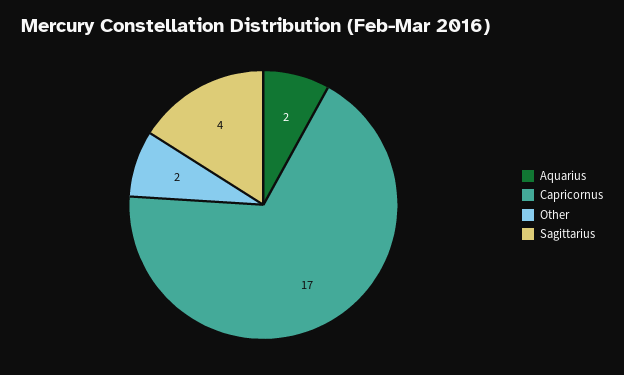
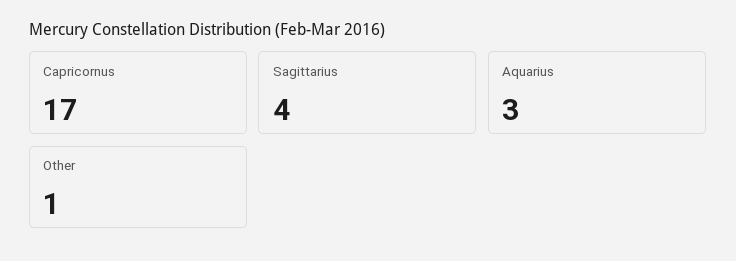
Aquarius: 2 -> 3
Other: 2 -> 1

